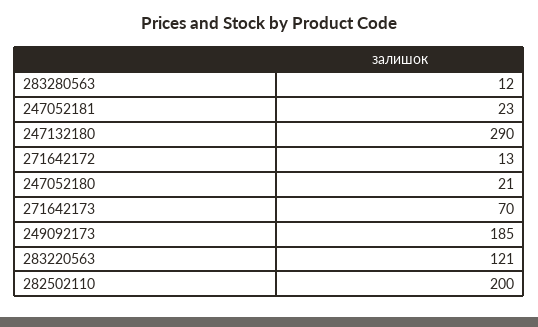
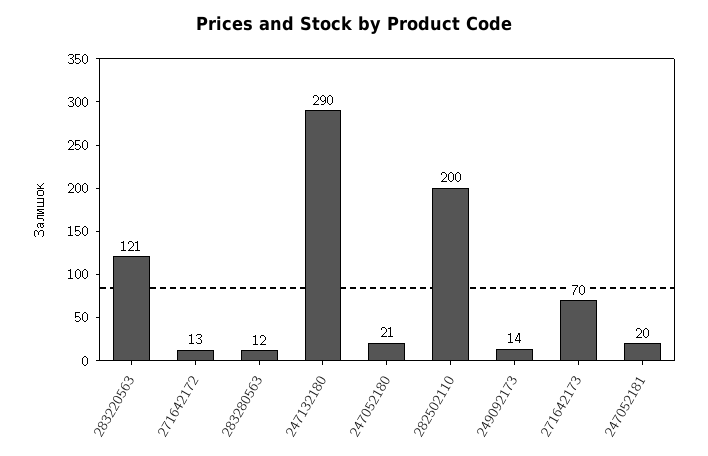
247052181: 23 -> 20
249092173: 185 -> 14

